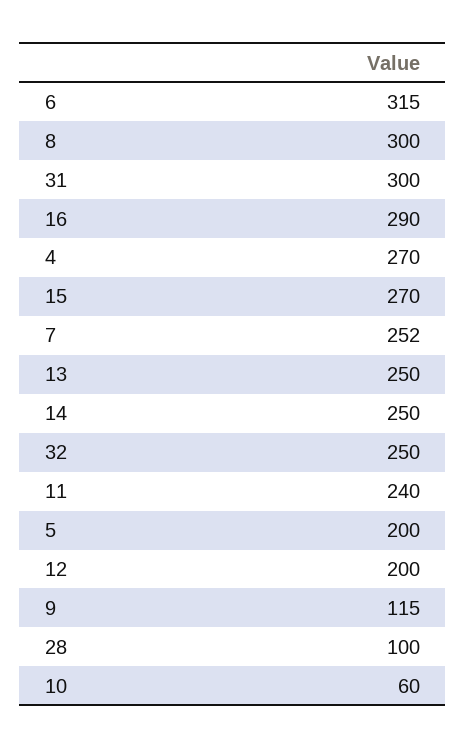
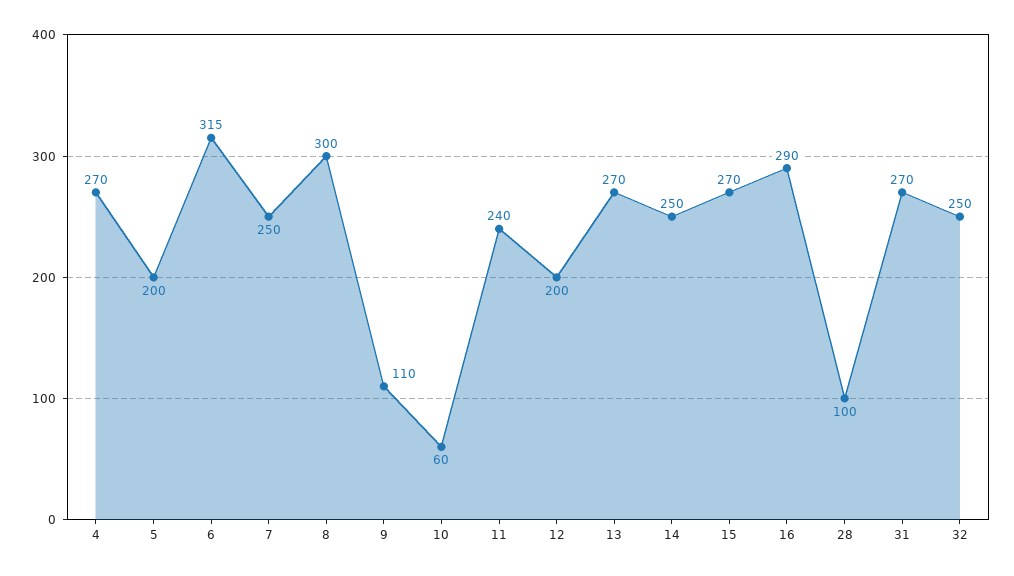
31: 300 -> 270
7: 252 -> 250
13: 250 -> 270
9: 115 -> 110

